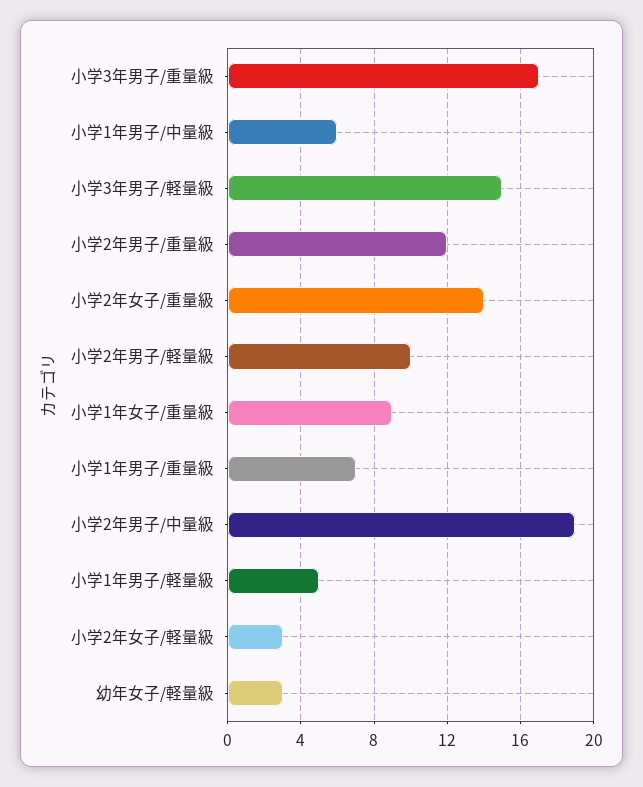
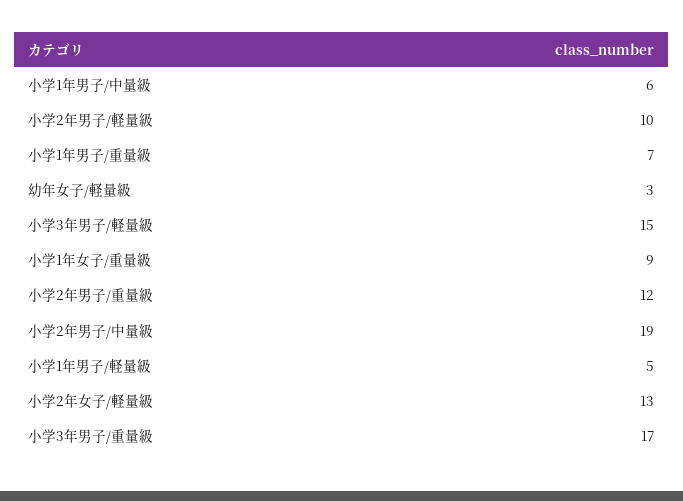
小学2年女子/重量級: 14 -> none
小学2年女子/軽量級: 3 -> 13

